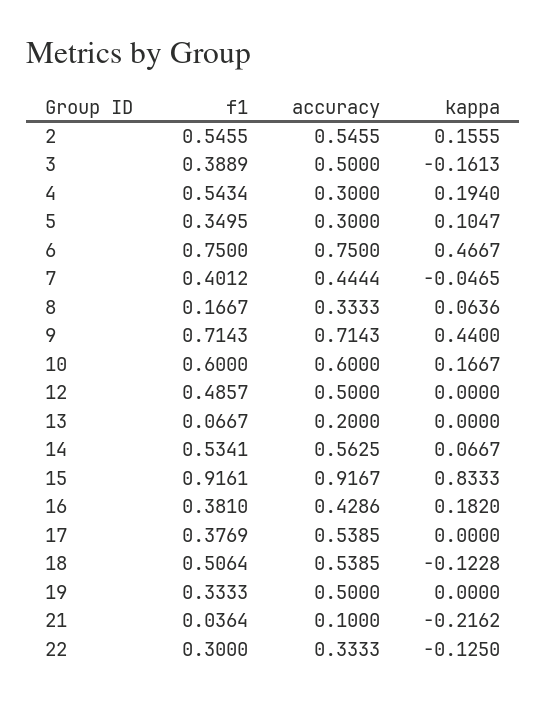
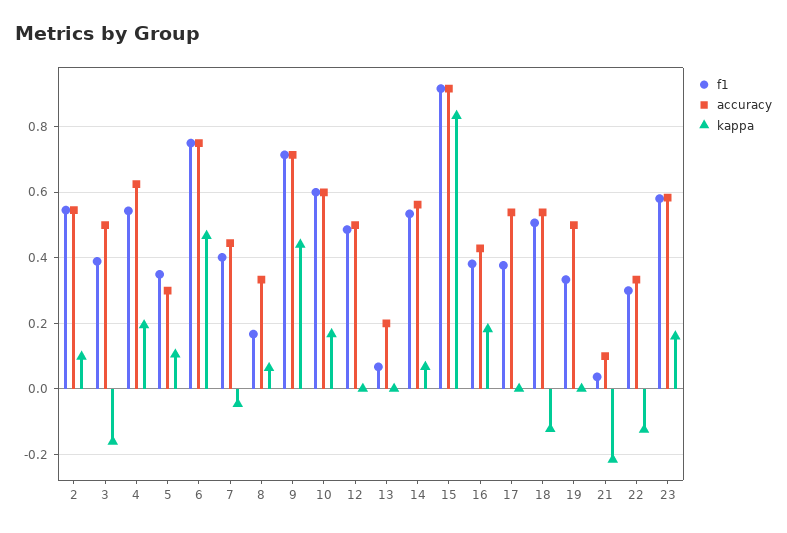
kappa, 2: 0.1555 -> 0.1
accuracy, 4: 0.3 -> 0.62
f1, 23: none -> 0.58
accuracy, 23: none -> 0.58
kappa, 23: none -> 0.16

